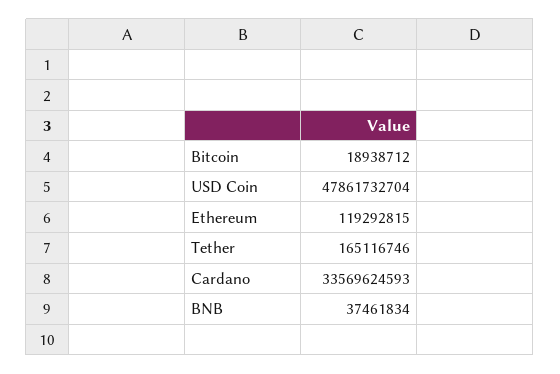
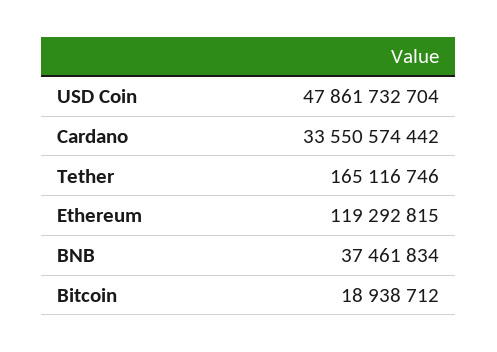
Cardano: 33569624593 -> 33550574442

